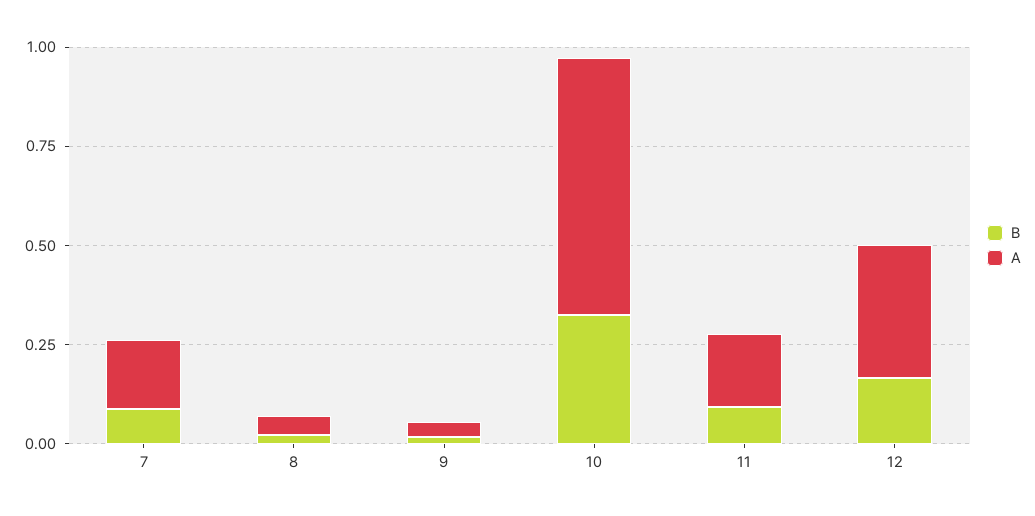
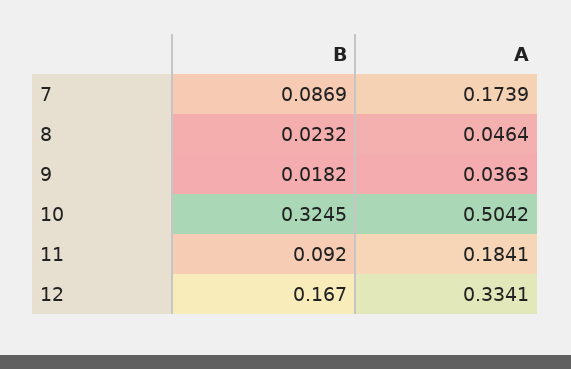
A, 10: 0.65 -> 0.5042

